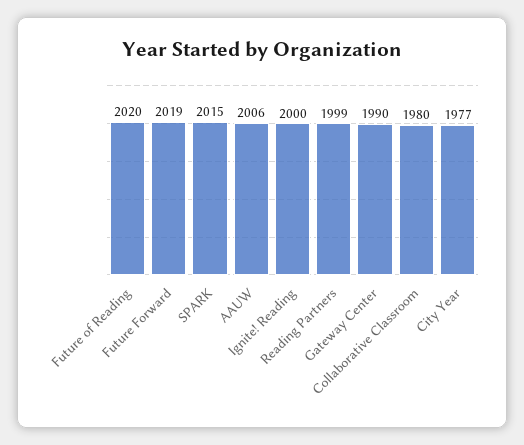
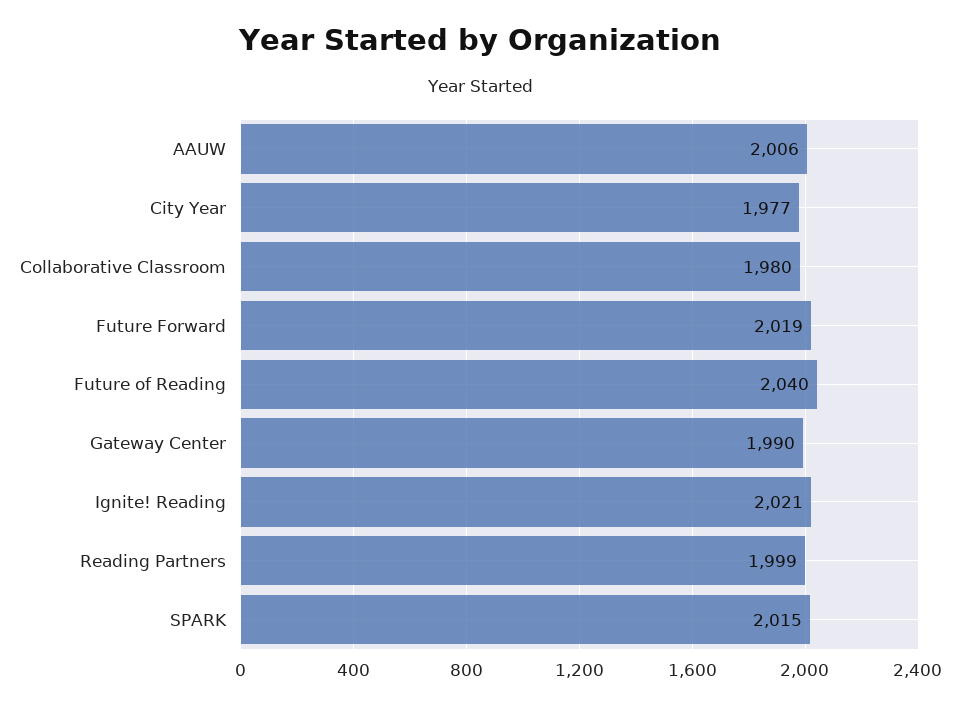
Future of Reading: 2020 -> 2040
Ignite! Reading: 2000 -> 2021

